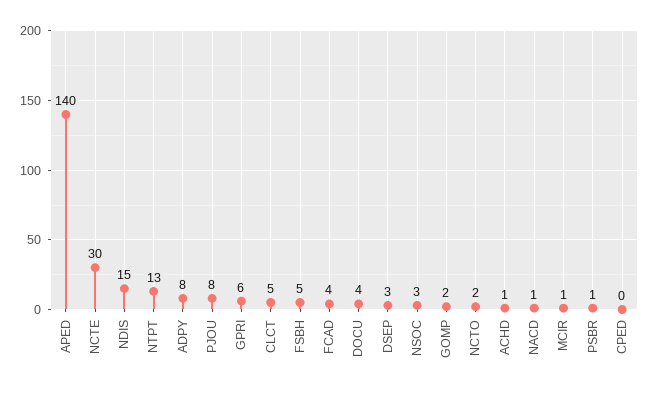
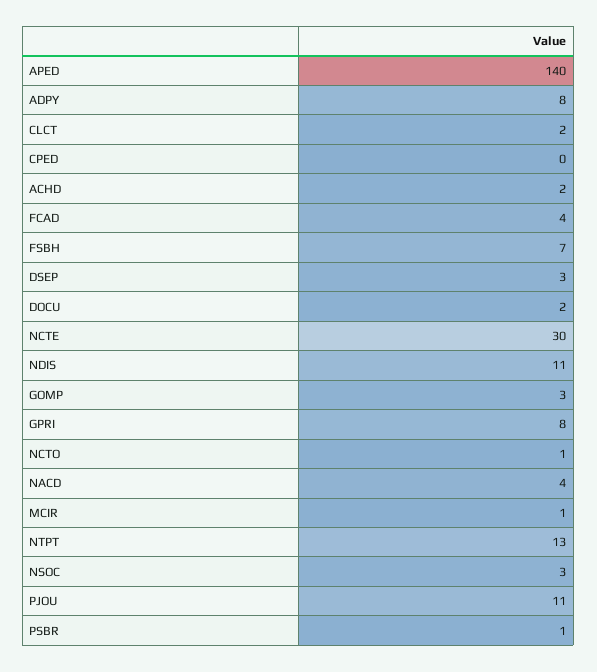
NDIS: 15 -> 11
PJOU: 8 -> 11
GPRI: 6 -> 8
CLCT: 5 -> 2
FSBH: 5 -> 7
DOCU: 4 -> 2
GOMP: 2 -> 3
NCTO: 2 -> 1
ACHD: 1 -> 2
NACD: 1 -> 4

